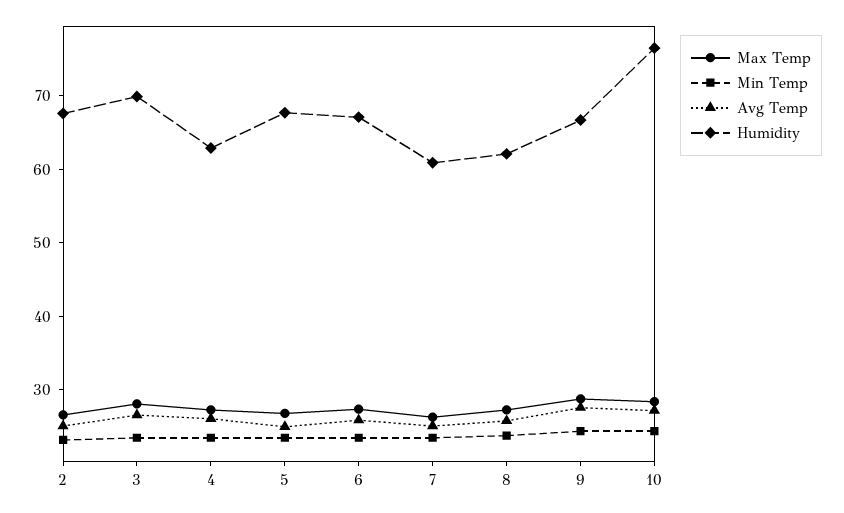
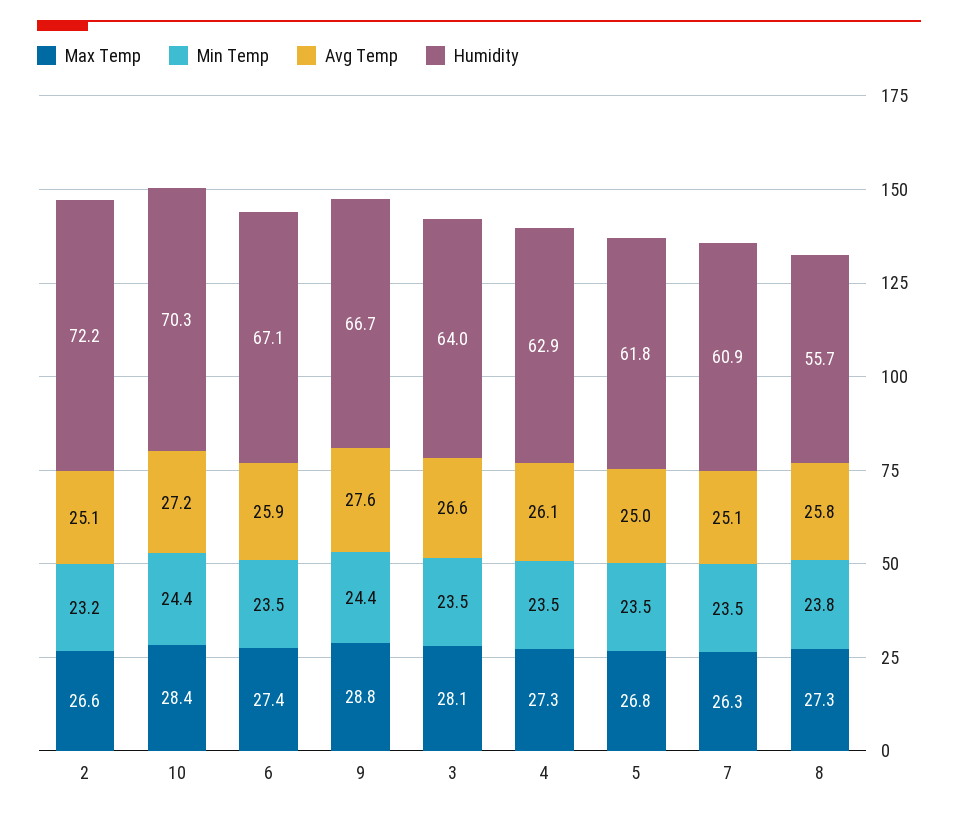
Humidity, 2: 68 -> 72.2
Humidity, 3: 70 -> 64
Humidity, 5: 68 -> 61.8
Humidity, 8: 62 -> 55.7
Humidity, 10: 76 -> 70.3

